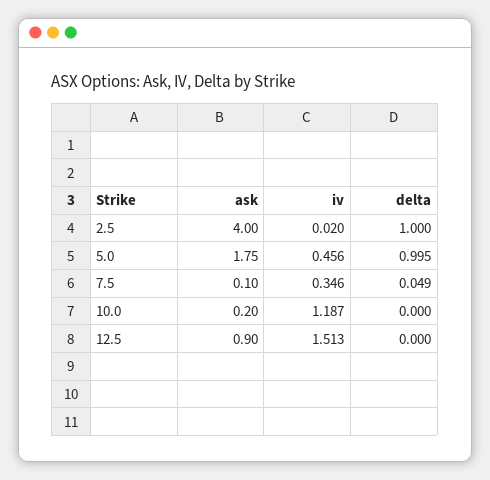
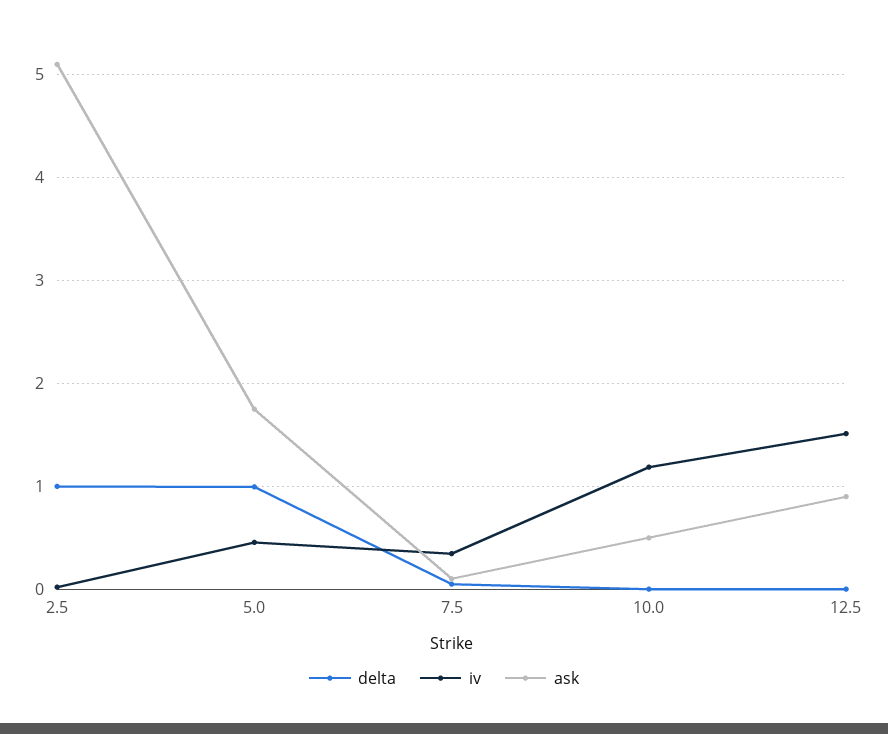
ask, 2.5: 4 -> 5.1
ask, 10.0: 0.2 -> 0.5

